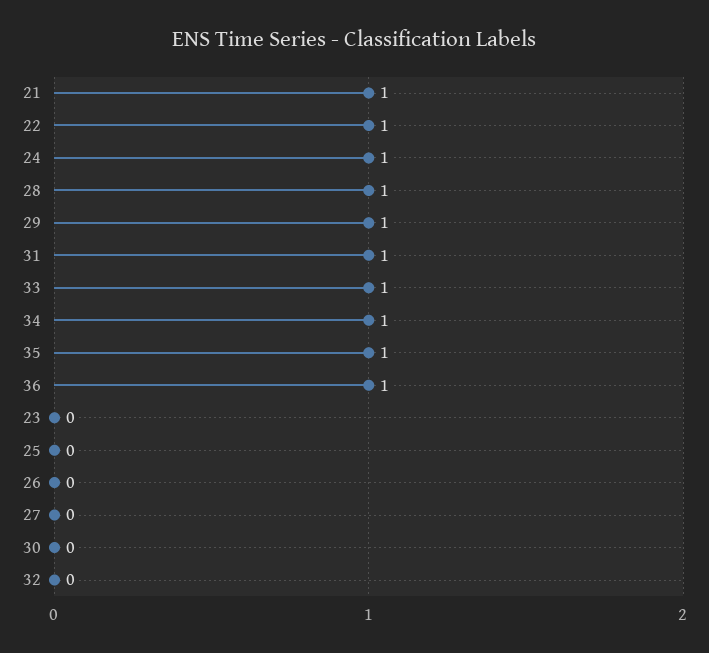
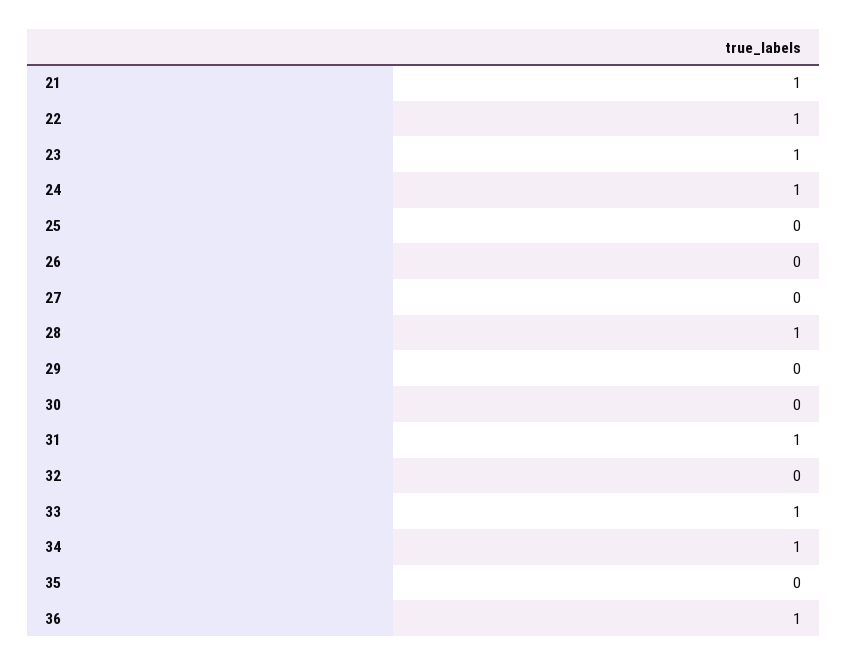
29: 1 -> 0
35: 1 -> 0
23: 0 -> 1

